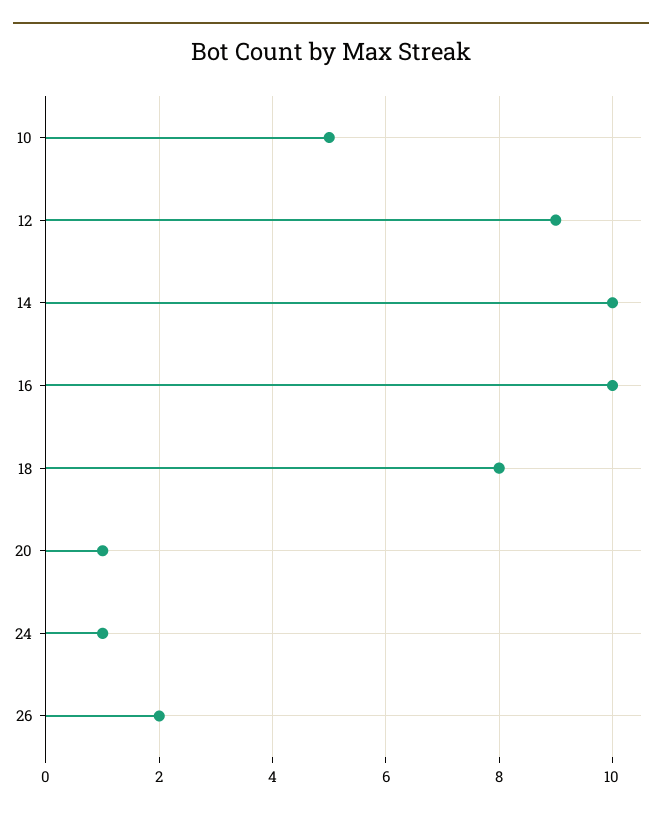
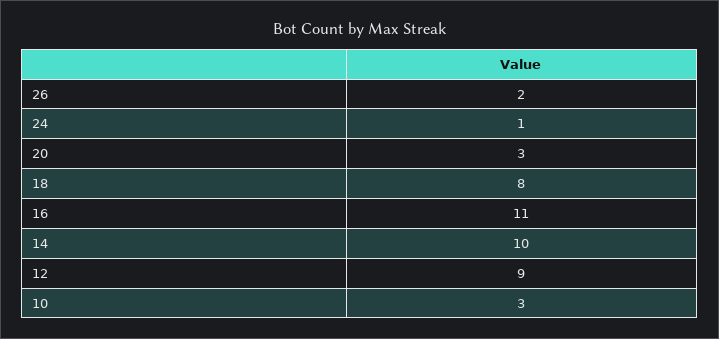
10: 5 -> 3
16: 10 -> 11
20: 1 -> 3

